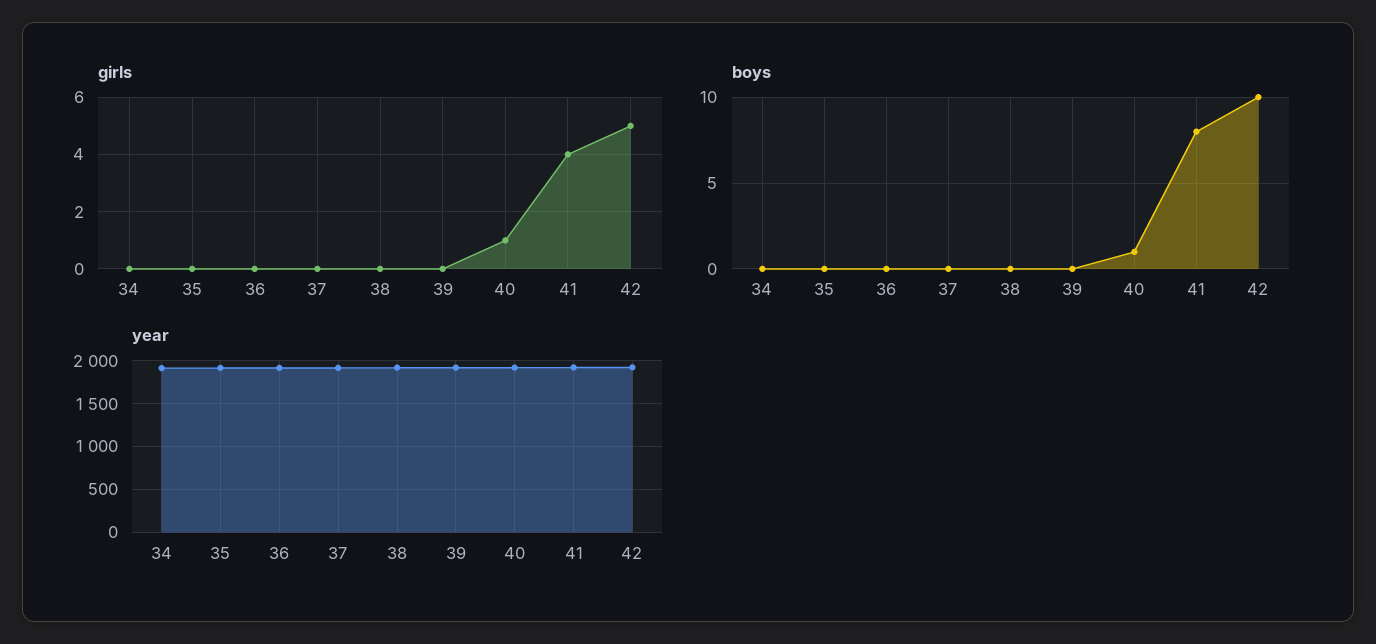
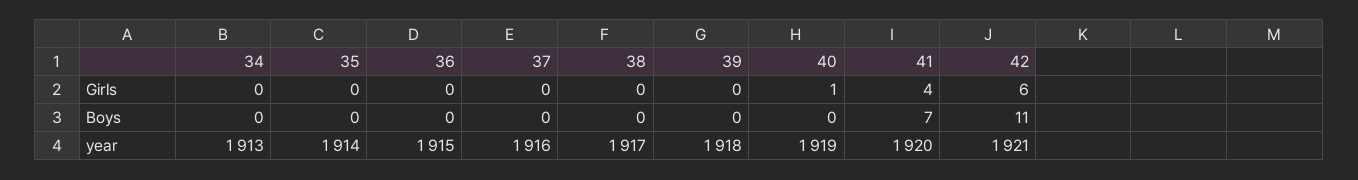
girls, 42: 5 -> 6
boys, 40: 1 -> 0
boys, 41: 8 -> 7
boys, 42: 10 -> 11

